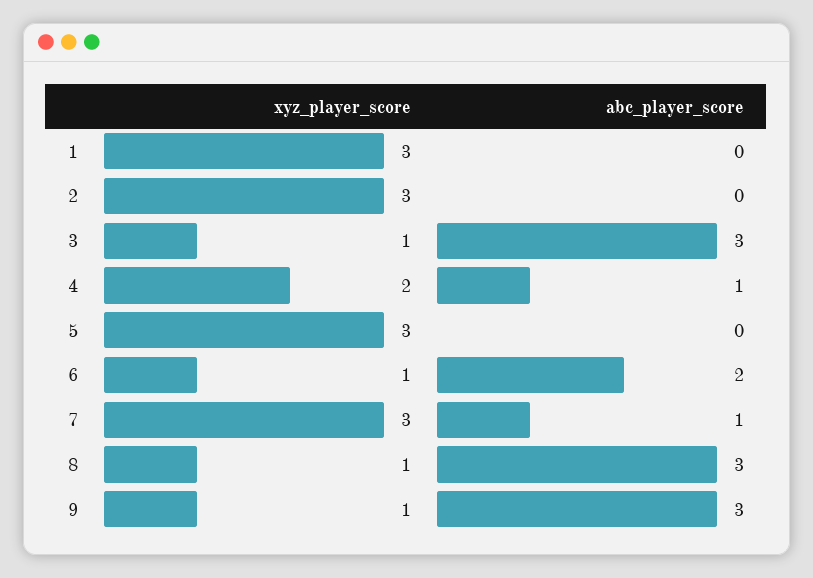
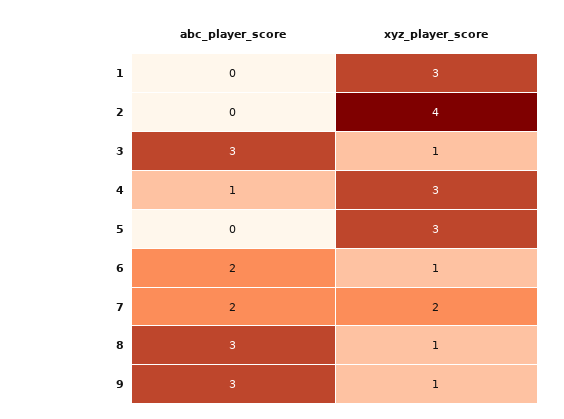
xyz_player_score, 2: 3 -> 4
xyz_player_score, 4: 2 -> 3
xyz_player_score, 7: 3 -> 2
abc_player_score, 7: 1 -> 2

